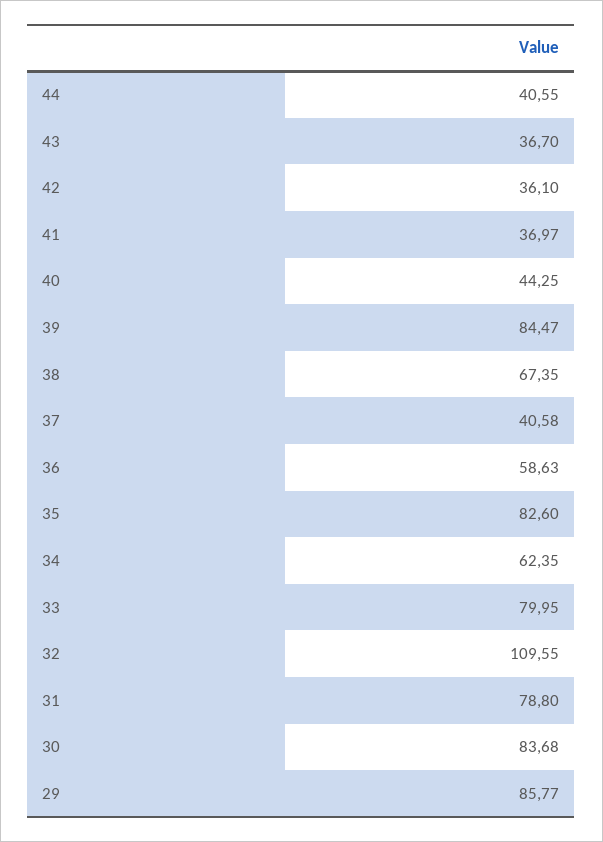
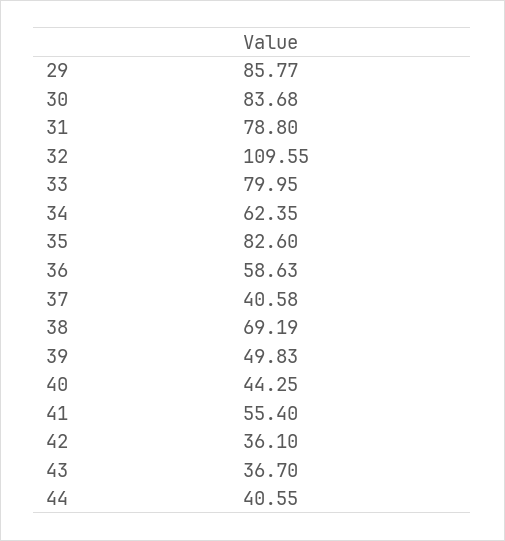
41: 36.97 -> 55.4
39: 84.47 -> 49.83
38: 67.35 -> 69.19

